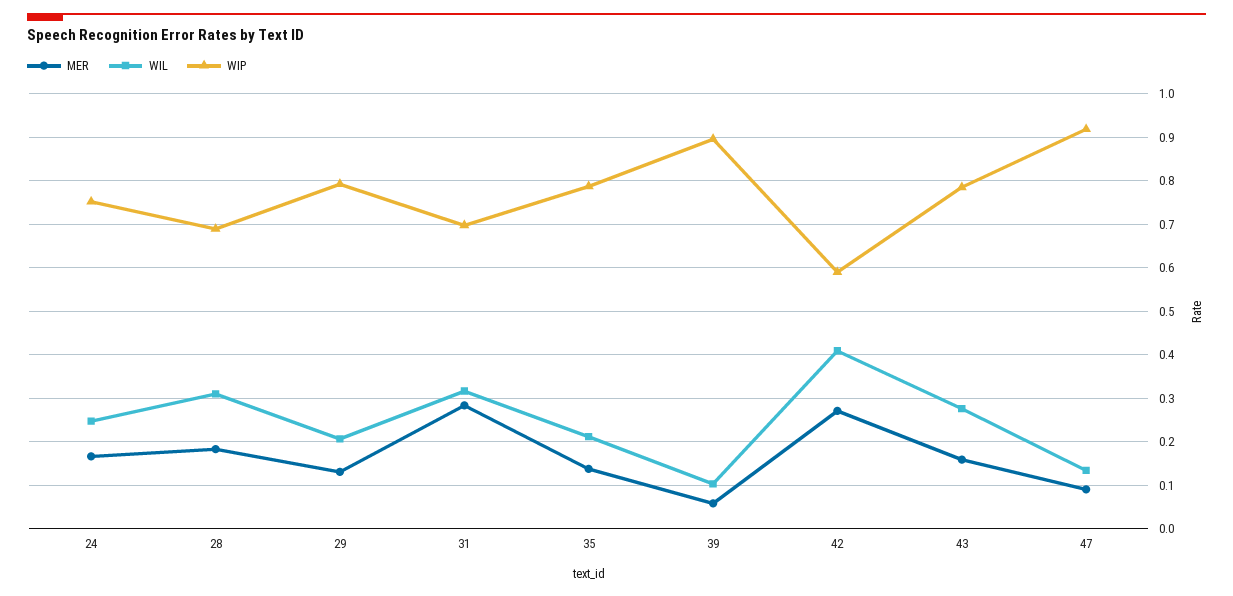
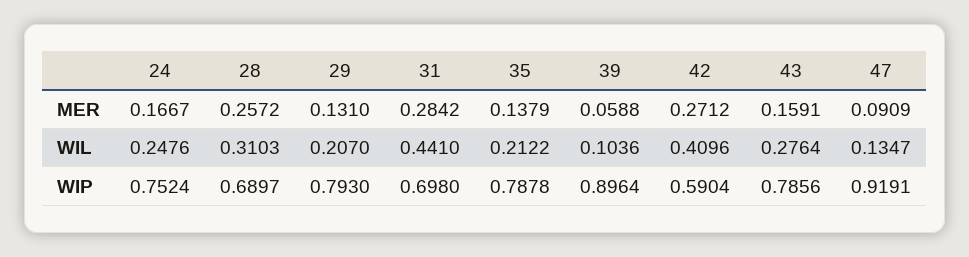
MER, 28: 0.18 -> 0.2572
WIL, 31: 0.32 -> 0.441

